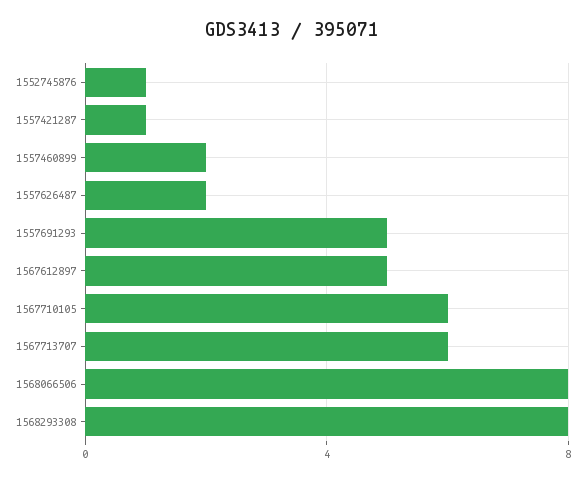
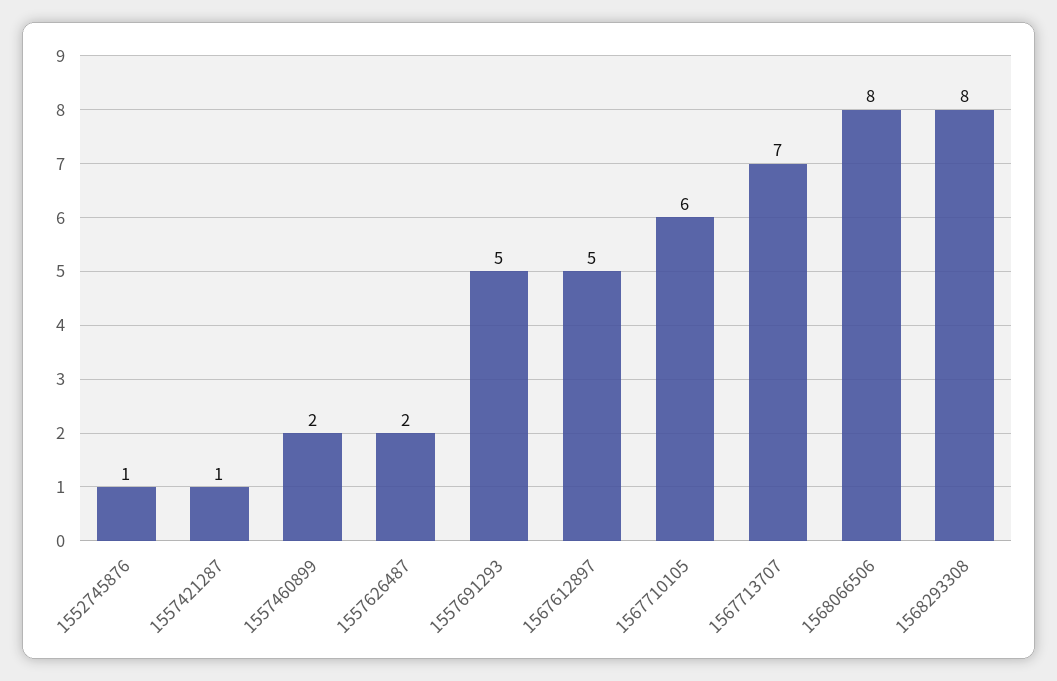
1567713707: 6 -> 7

